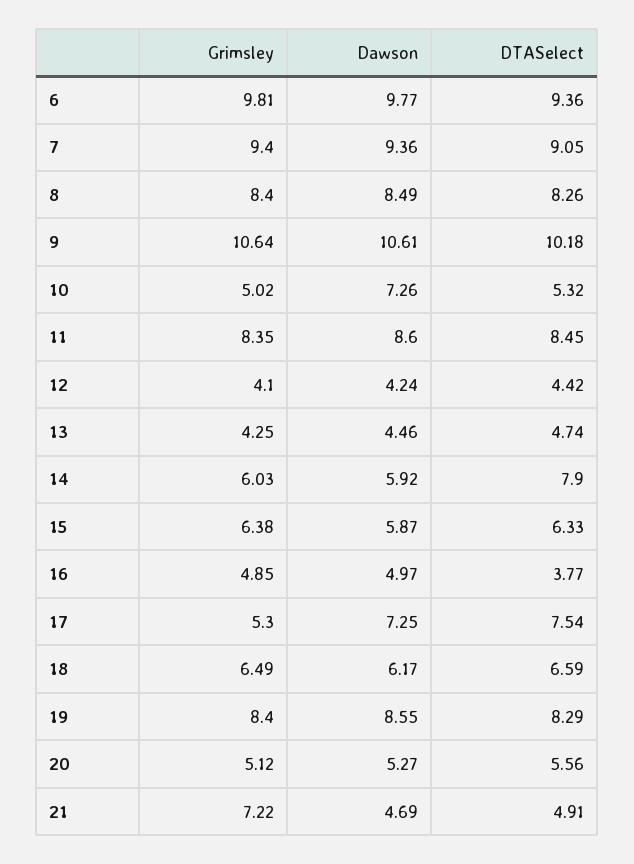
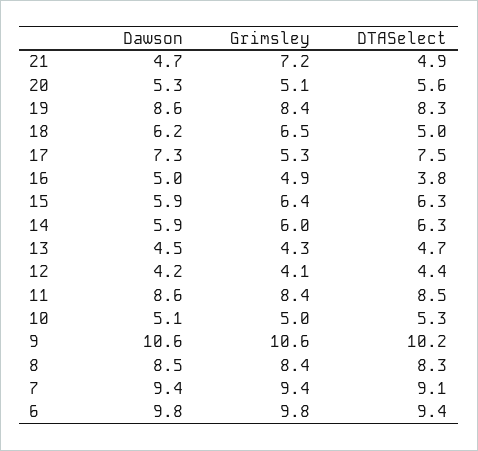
Dawson, 10: 7.26 -> 5.1
DTASelect, 14: 7.9 -> 6.3
DTASelect, 18: 6.59 -> 5

